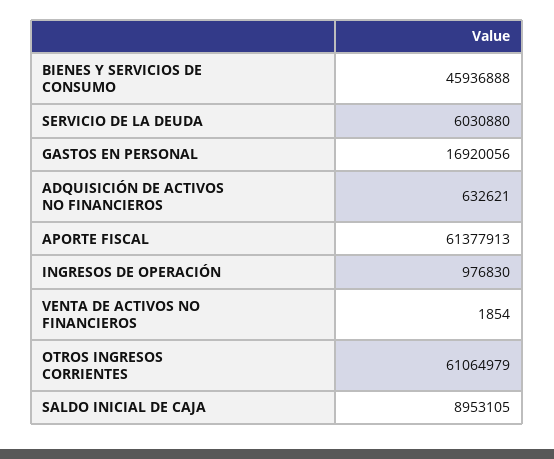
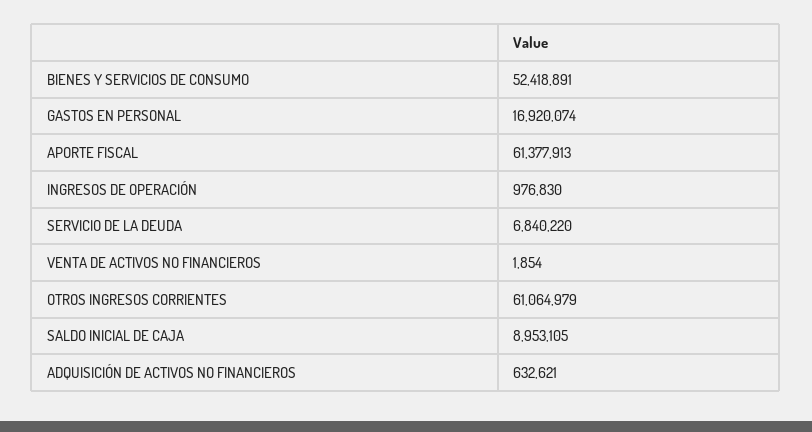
BIENES Y SERVICIOS DE CONSUMO: 45936888 -> 52418891
SERVICIO DE LA DEUDA: 6030880 -> 6840220
GASTOS EN PERSONAL: 16920056 -> 16920074

